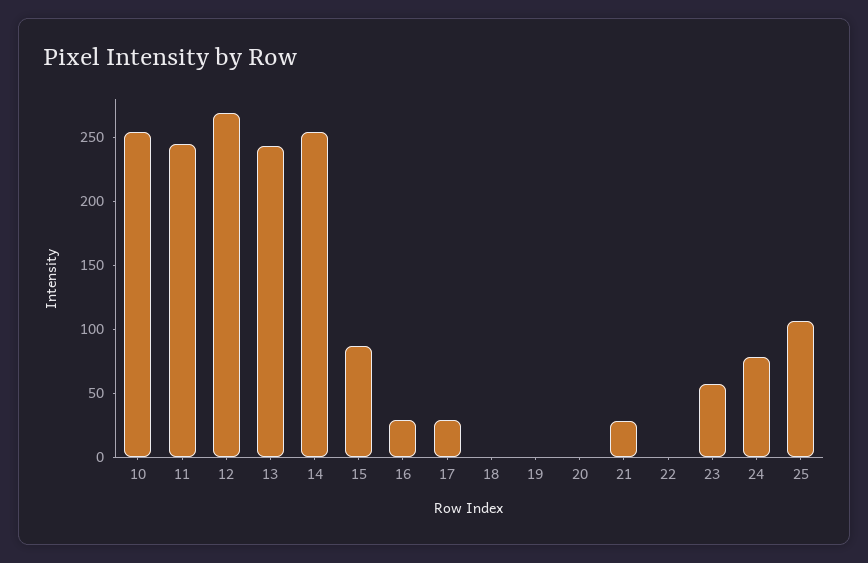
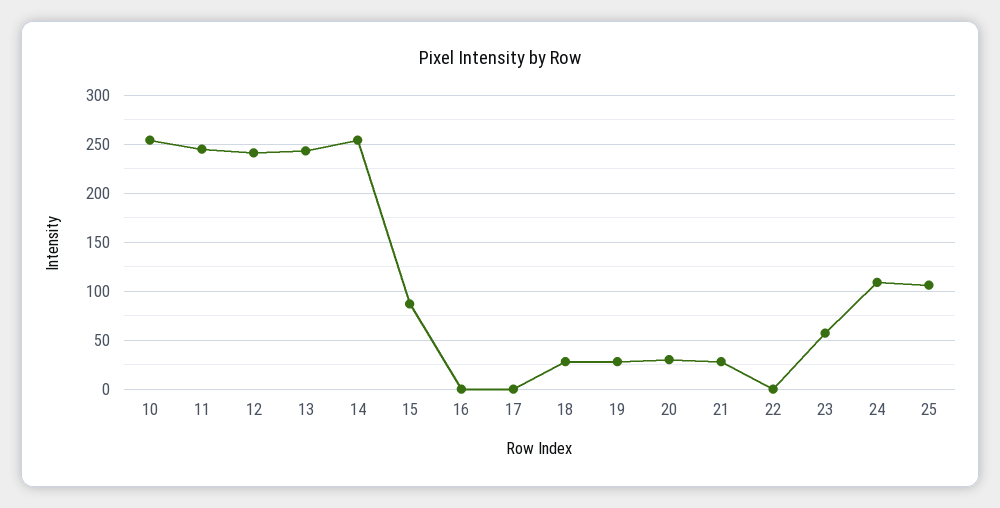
12: 270 -> 240
16: 30 -> 0
17: 30 -> 0
18: 0 -> 30
19: 0 -> 30
20: 0 -> 30
24: 80 -> 110

